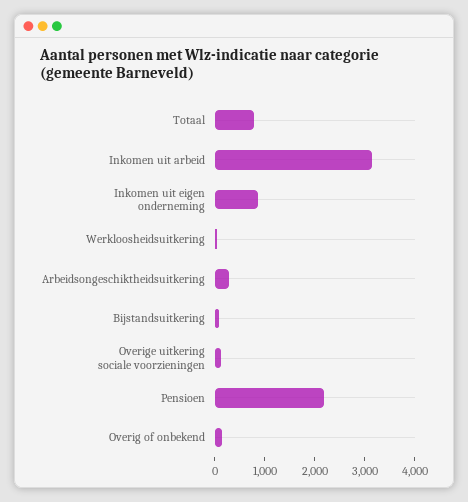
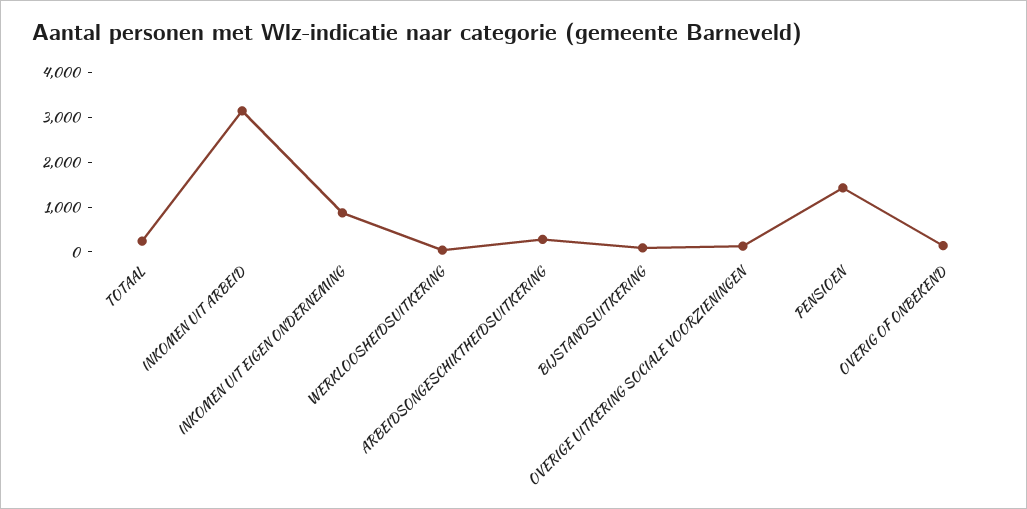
Totaal: 800 -> 200
Pensioen: 2200 -> 1400

